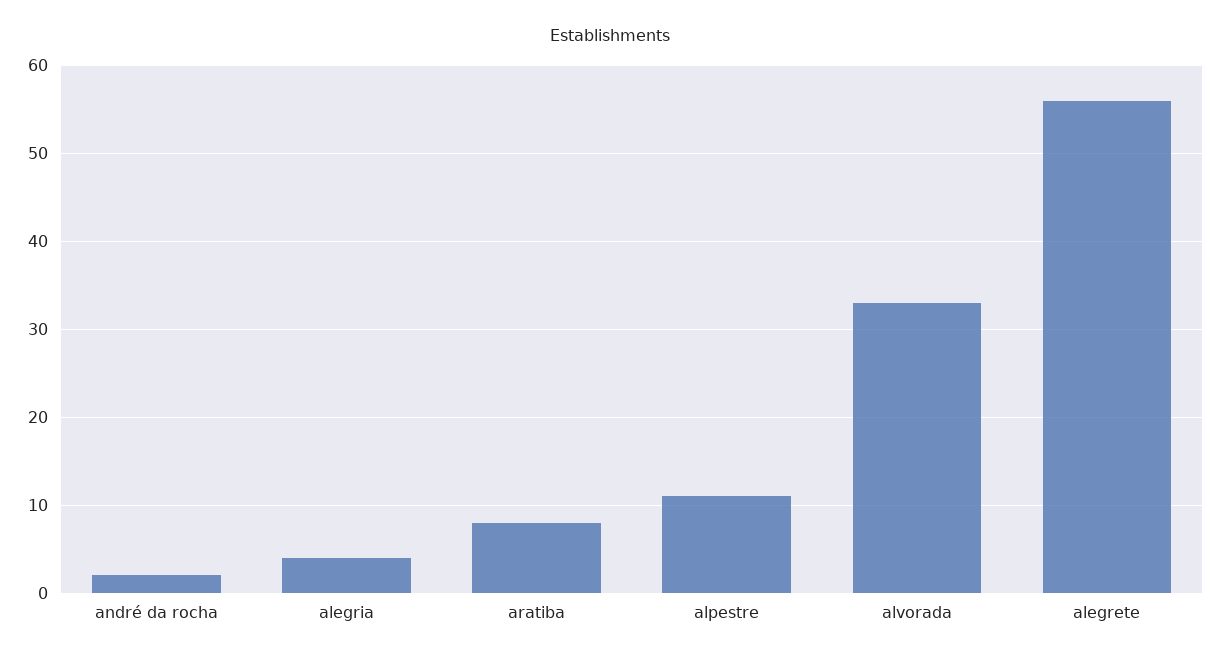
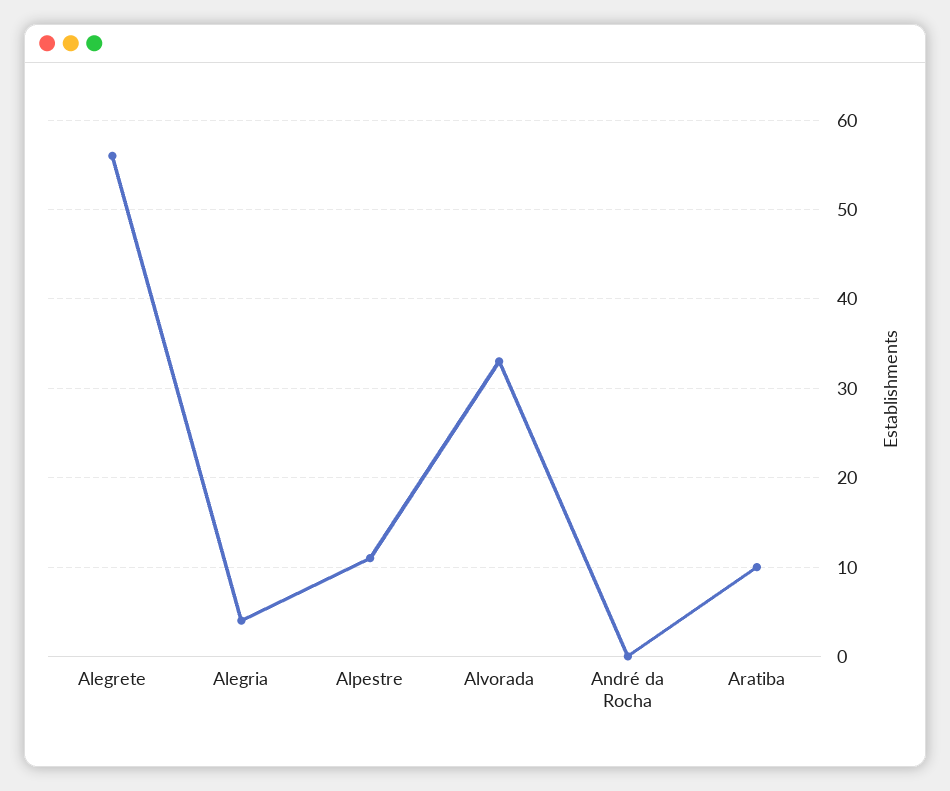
andré da rocha: 2 -> 0
aratiba: 8 -> 10

